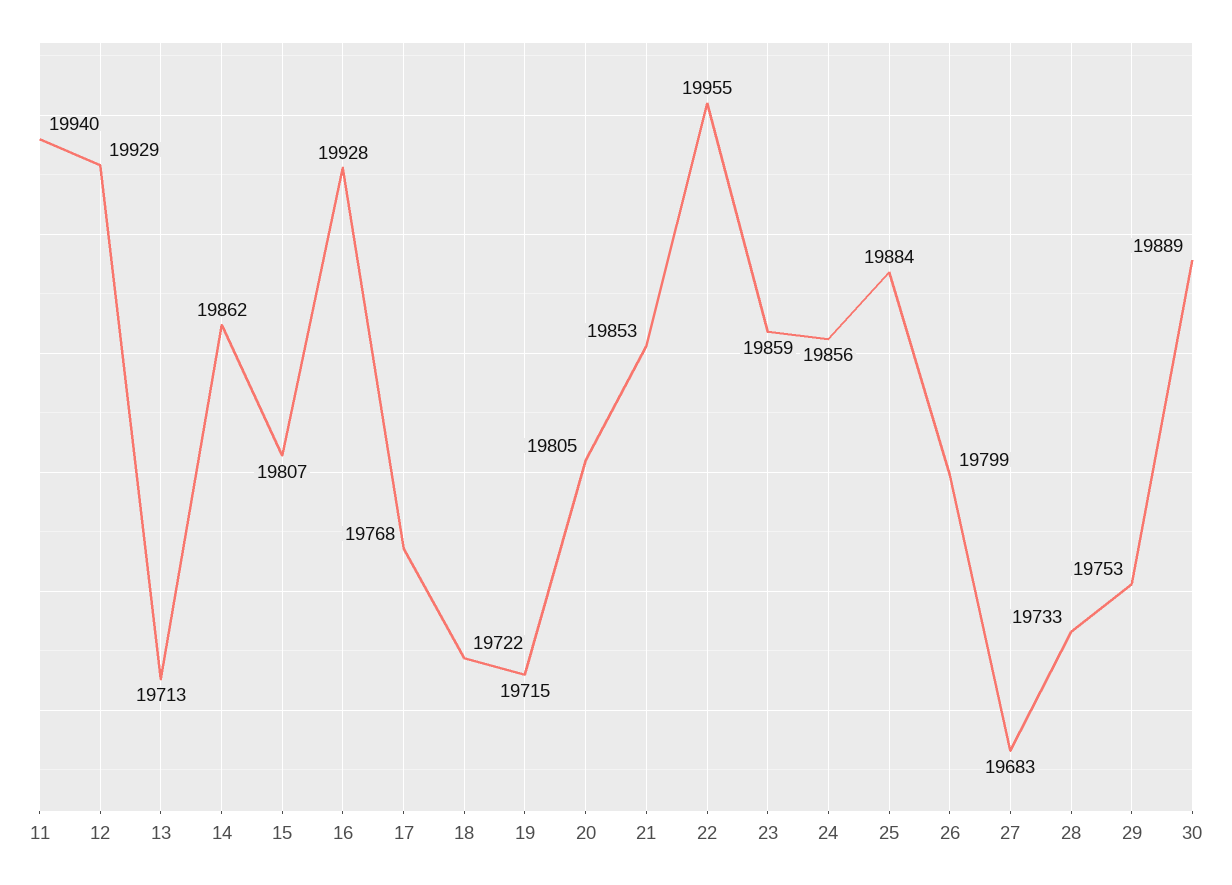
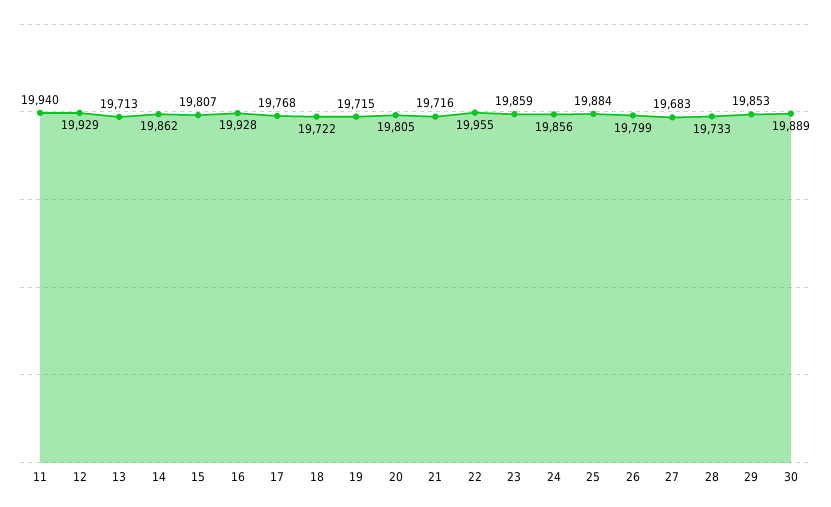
21: 19853 -> 19716
29: 19753 -> 19853

